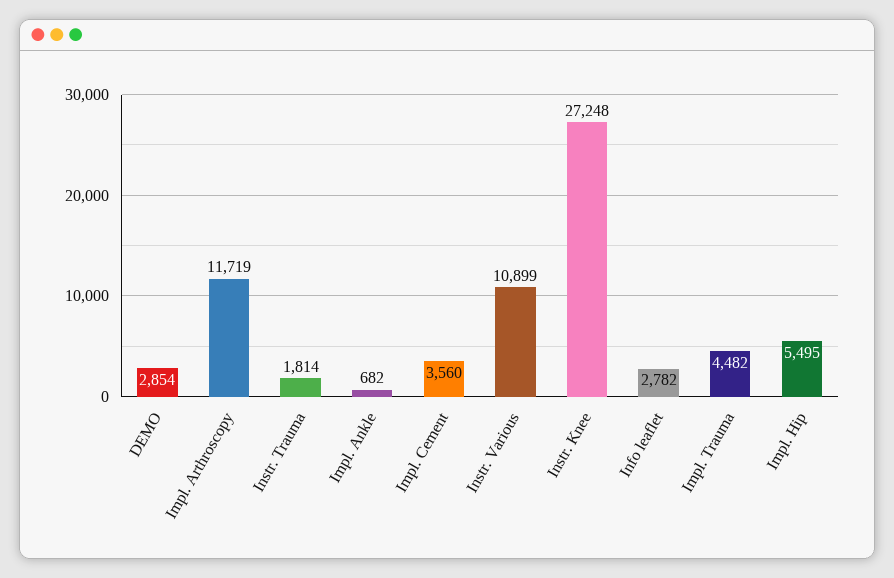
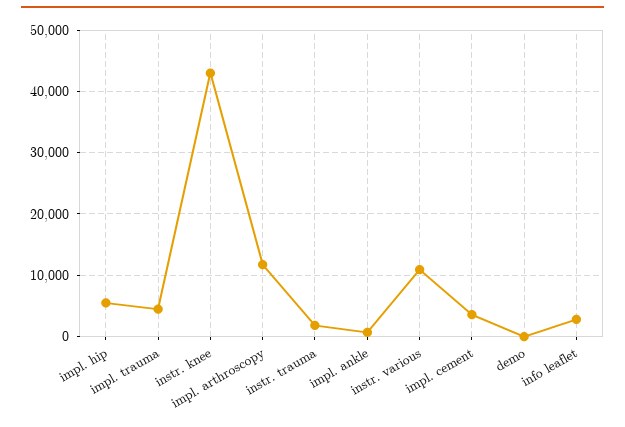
DEMO: 2854 -> 0
Instr. Knee: 27248 -> 43000

